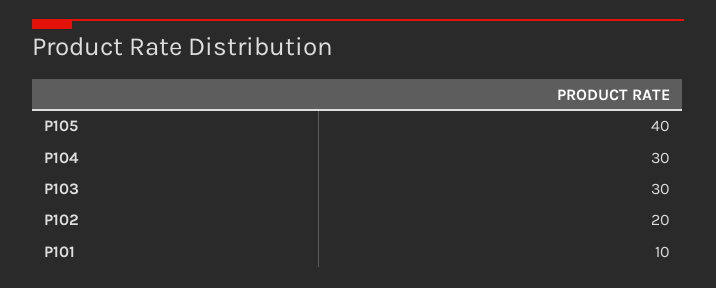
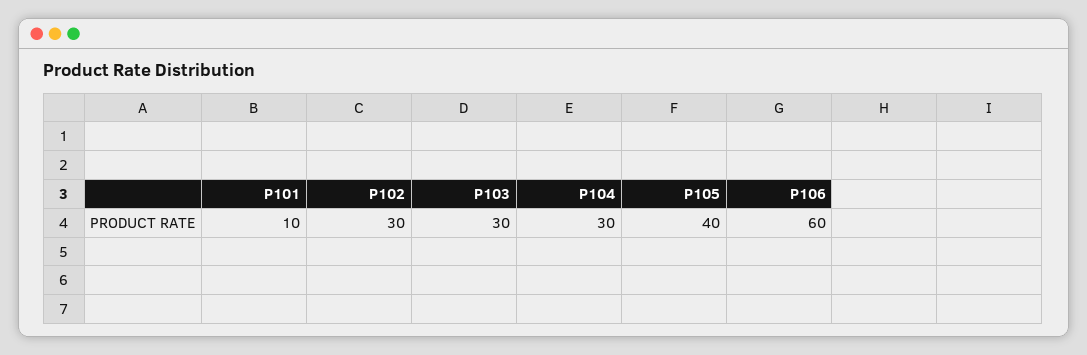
P102: 20 -> 30
P106: none -> 60

